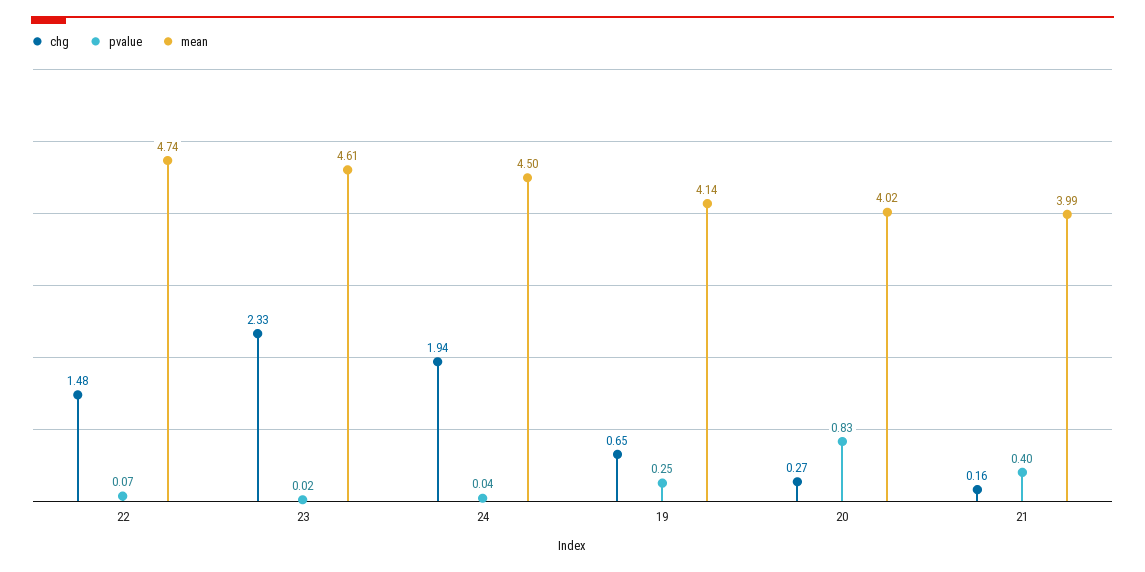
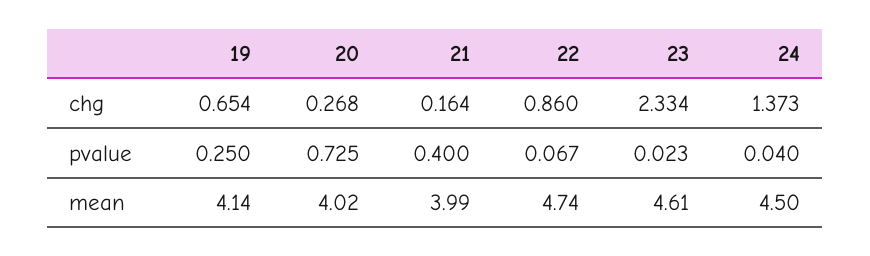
chg, 22: 1.48 -> 0.86
chg, 24: 1.94 -> 1.373
pvalue, 20: 0.83 -> 0.725

